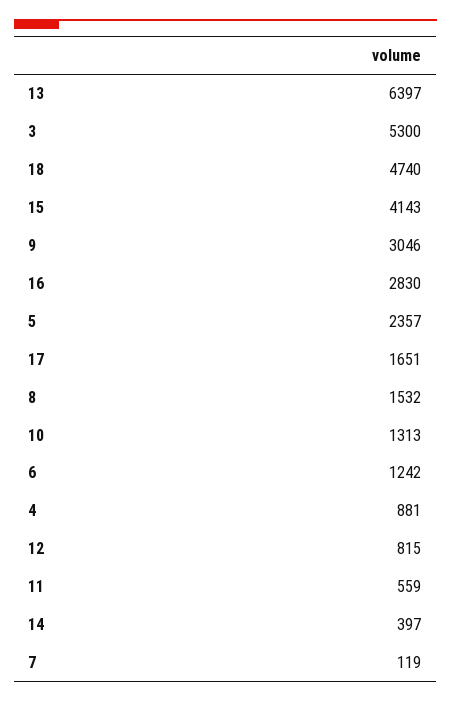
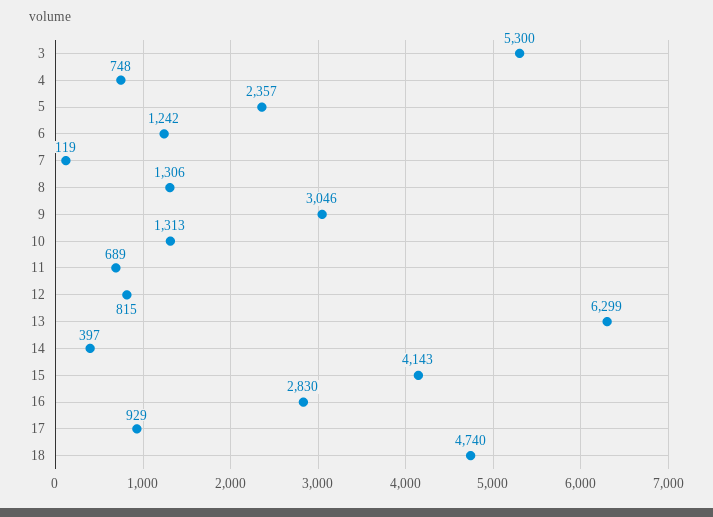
13: 6397 -> 6299
17: 1651 -> 929
8: 1532 -> 1306
4: 881 -> 748
11: 559 -> 689

